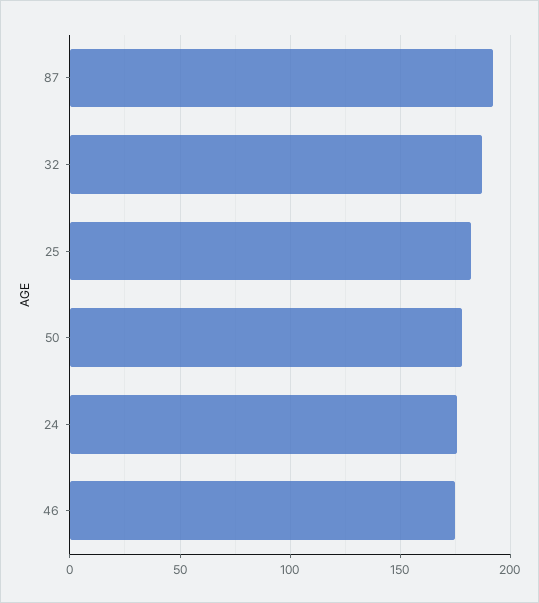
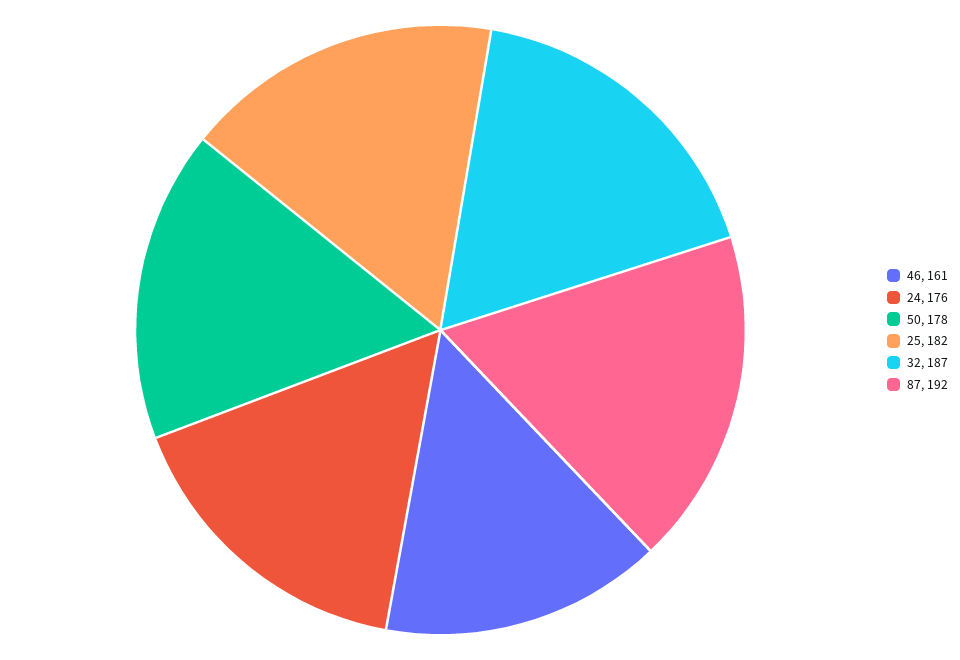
46: 175 -> 161

